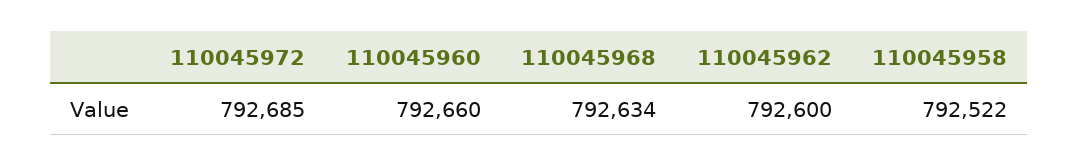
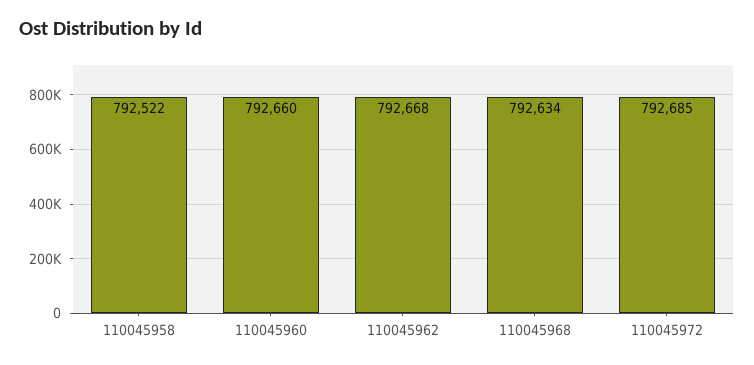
110045962: 792600 -> 792668

